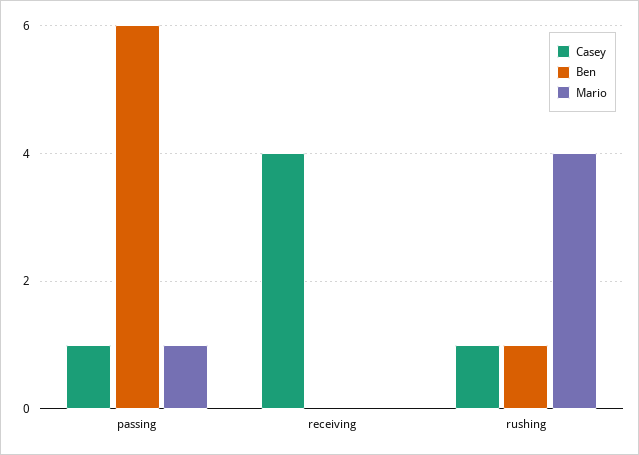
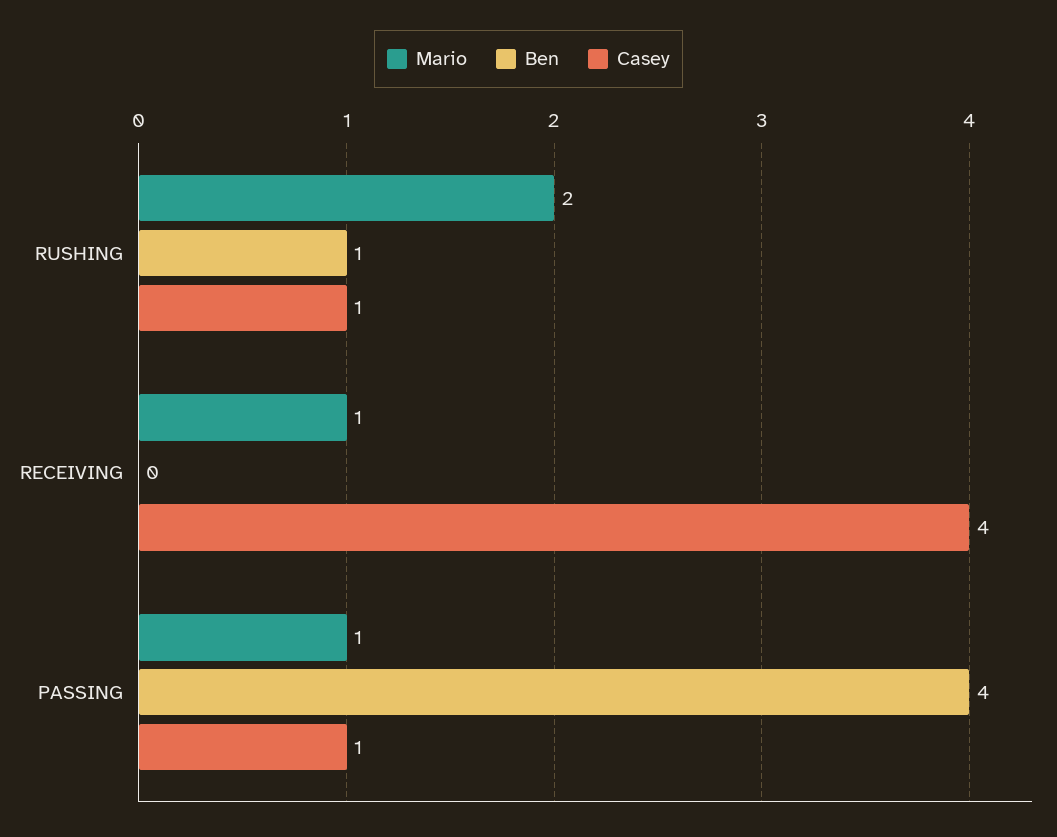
Ben, passing: 6 -> 4
Mario, receiving: 0 -> 1
Mario, rushing: 4 -> 2

